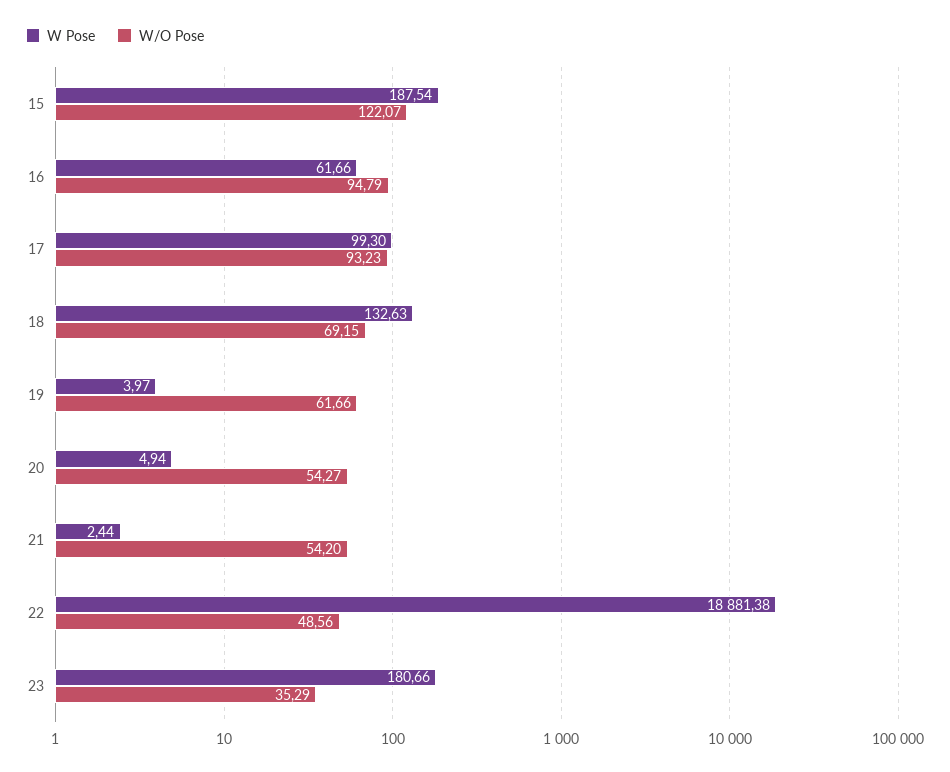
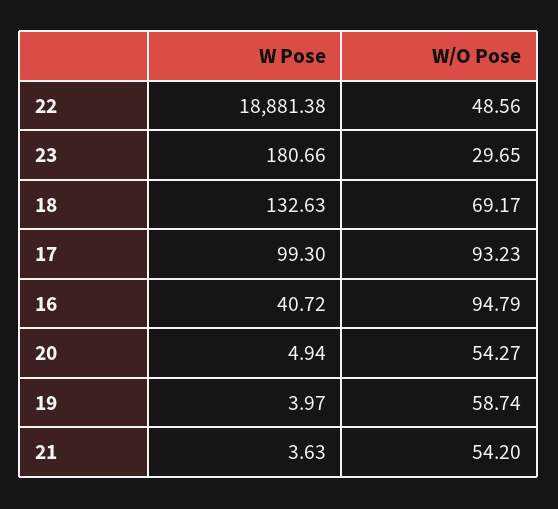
W Pose, 15: 187.54 -> none
W/O Pose, 15: 122.07 -> none
W Pose, 16: 61.66 -> 40.72
W/O Pose, 18: 69.15 -> 69.17
W/O Pose, 19: 61.66 -> 58.74
W Pose, 21: 2.44 -> 3.63
W/O Pose, 23: 35.29 -> 29.65

